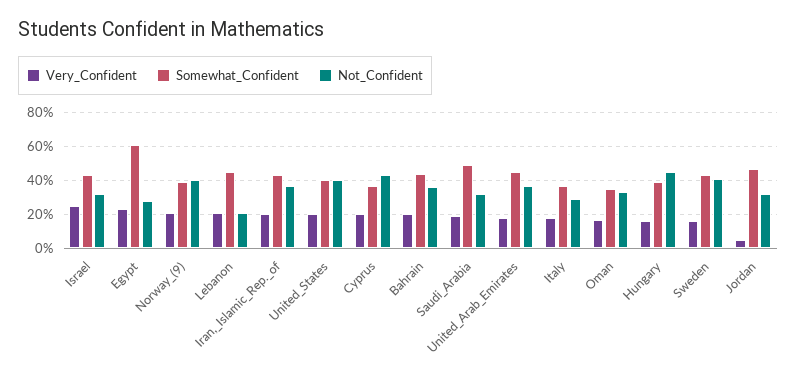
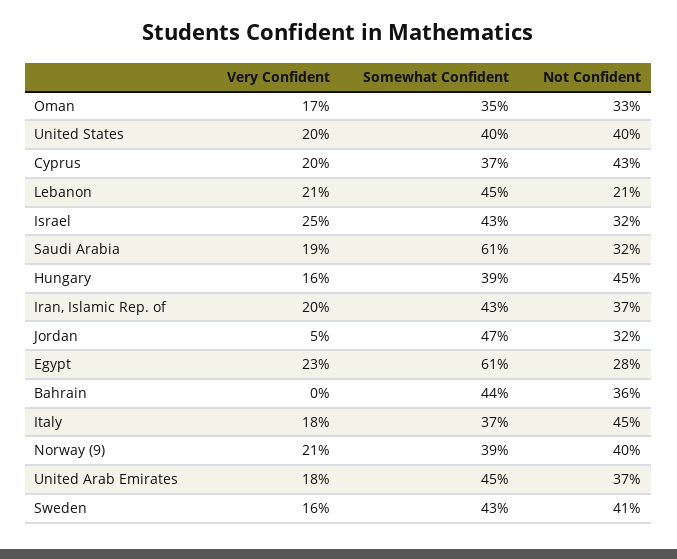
Very_Confident, Bahrain: 20 -> 0
Somewhat_Confident, Saudi_Arabia: 50 -> 61
Not_Confident, Italy: 30 -> 45

